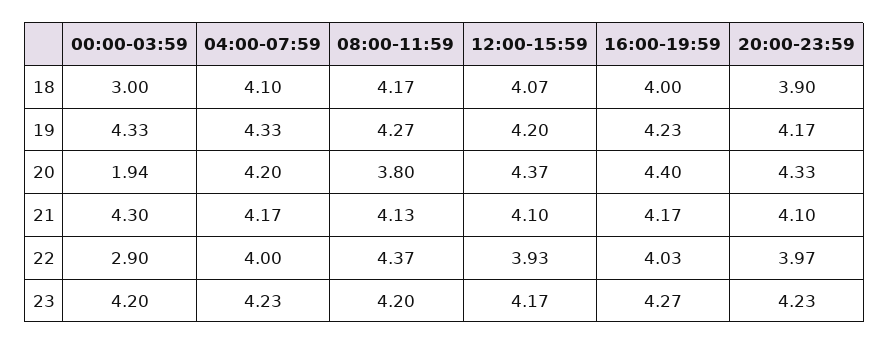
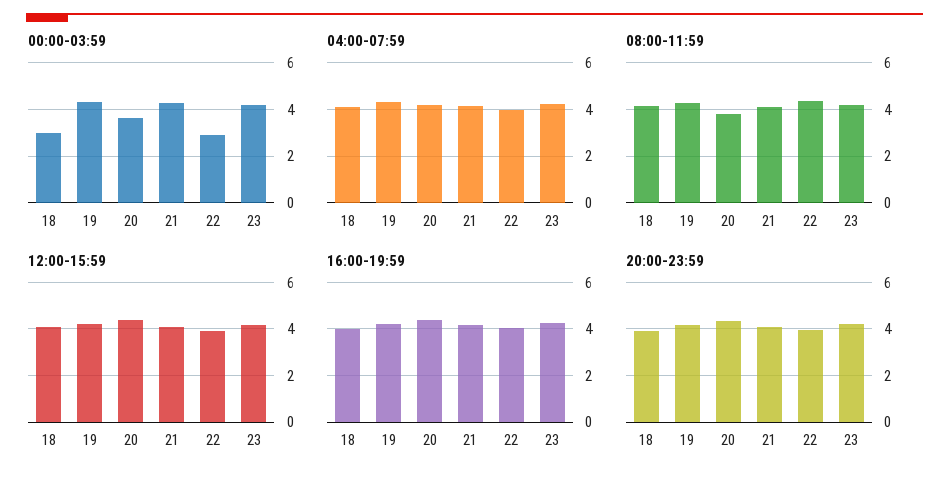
00:00-03:59, 20: 1.94 -> 3.5

